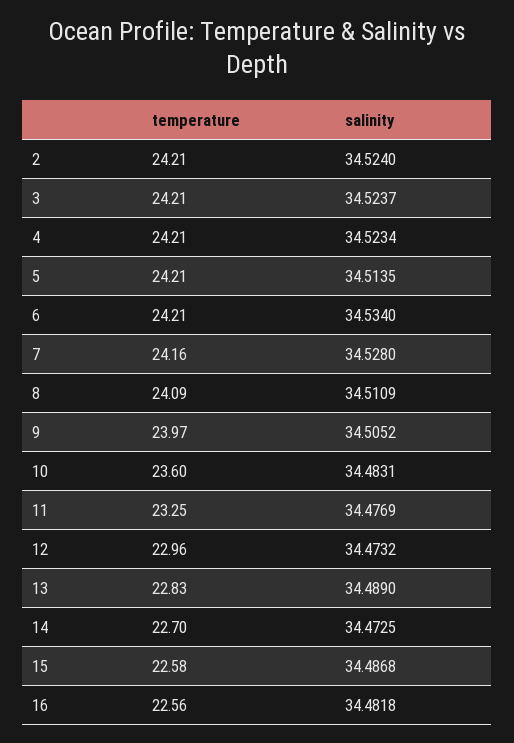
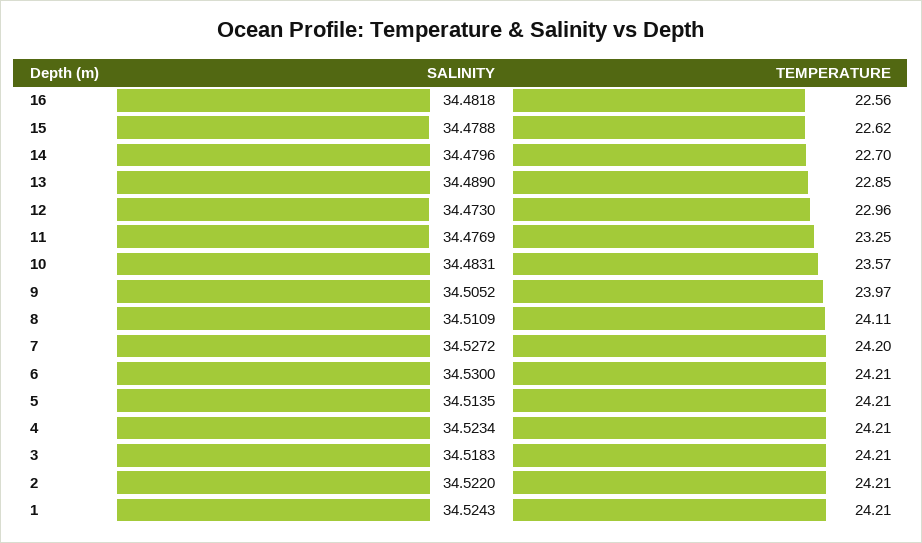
salinity, 2: 34.524 -> 34.522
salinity, 3: 34.5237 -> 34.5183
salinity, 6: 34.534 -> 34.53
temperature, 7: 24.16 -> 24.2
salinity, 7: 34.528 -> 34.5272
temperature, 8: 24.09 -> 24.11
temperature, 10: 23.6 -> 23.57
salinity, 12: 34.4732 -> 34.473
temperature, 13: 22.83 -> 22.85
salinity, 14: 34.4725 -> 34.4796
temperature, 15: 22.58 -> 22.62
salinity, 15: 34.4868 -> 34.4788
salinity, 1: none -> 34.5243
temperature, 1: none -> 24.21

